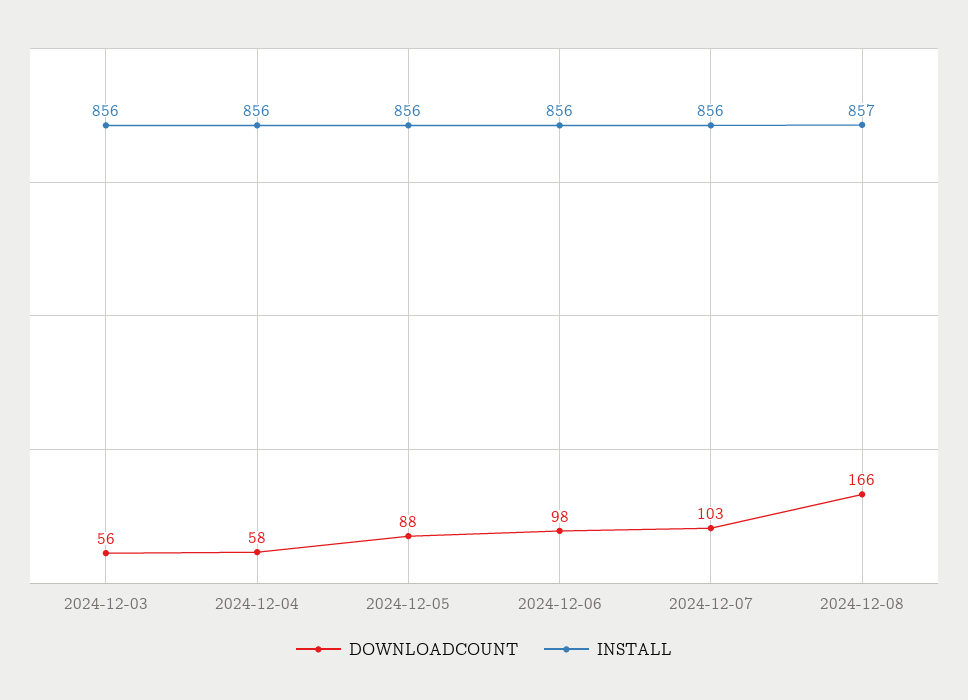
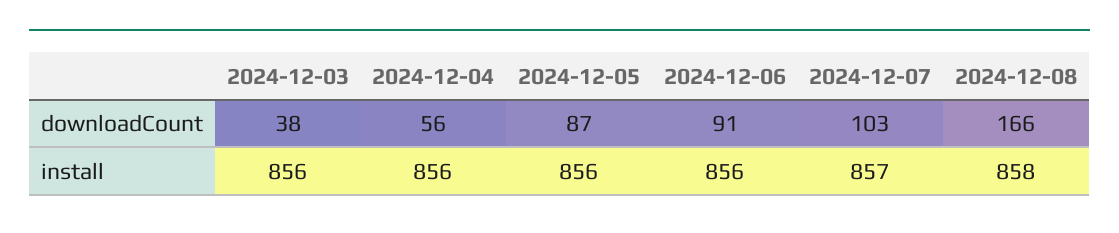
DOWNLOADCOUNT, 2024-12-03: 56 -> 38
DOWNLOADCOUNT, 2024-12-04: 58 -> 56
DOWNLOADCOUNT, 2024-12-05: 88 -> 87
DOWNLOADCOUNT, 2024-12-06: 98 -> 91
INSTALL, 2024-12-07: 856 -> 857
INSTALL, 2024-12-08: 857 -> 858

